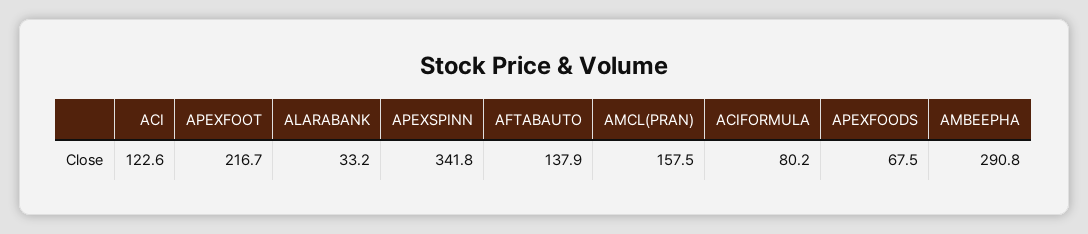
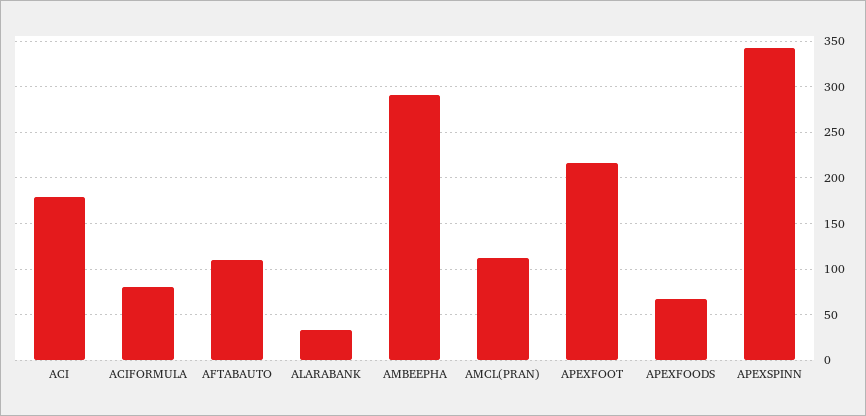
ACI: 122.6 -> 180
AFTABAUTO: 137.9 -> 110
AMCL(PRAN): 157.5 -> 110

